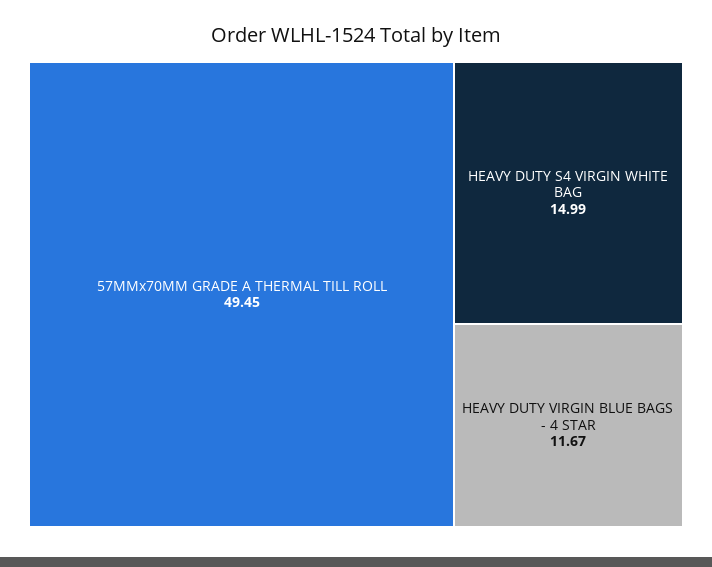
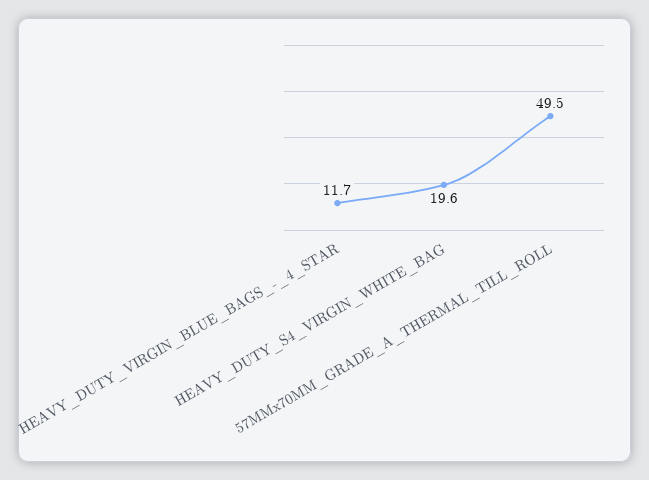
HEAVY DUTY S4 VIRGIN WHITE BAG: 14.99 -> 19.6

